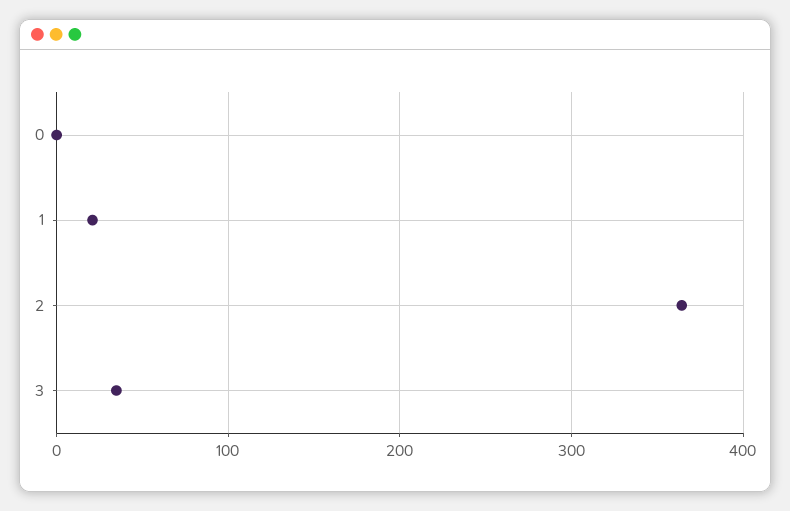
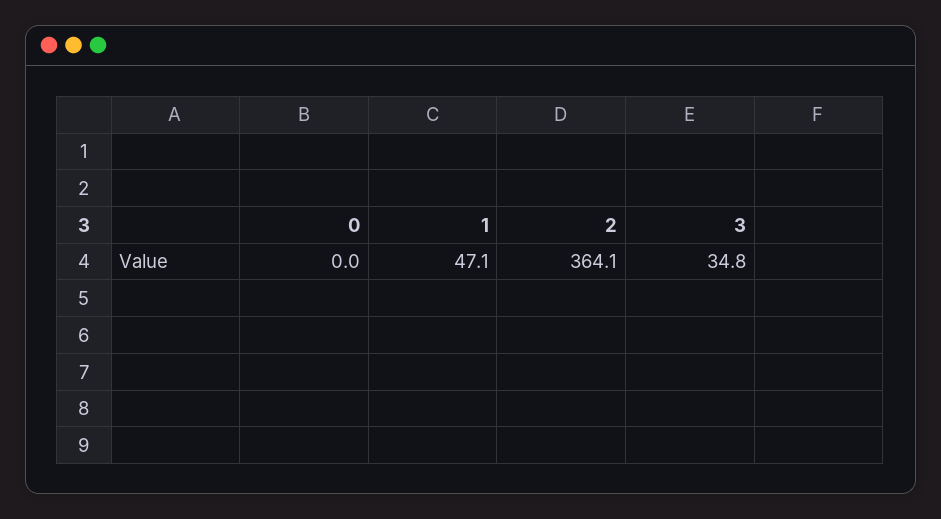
1: 20 -> 47.1

